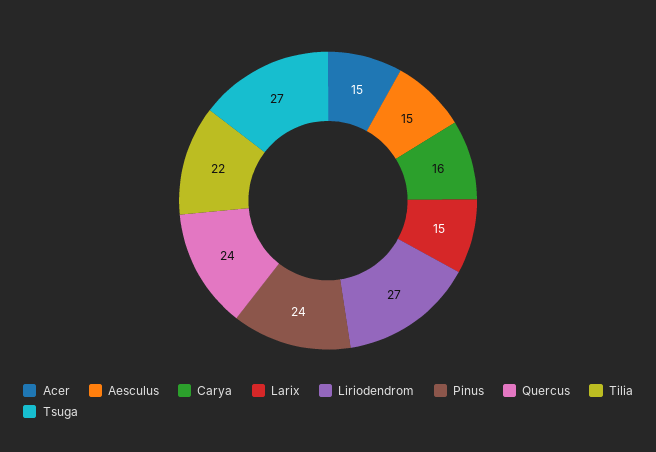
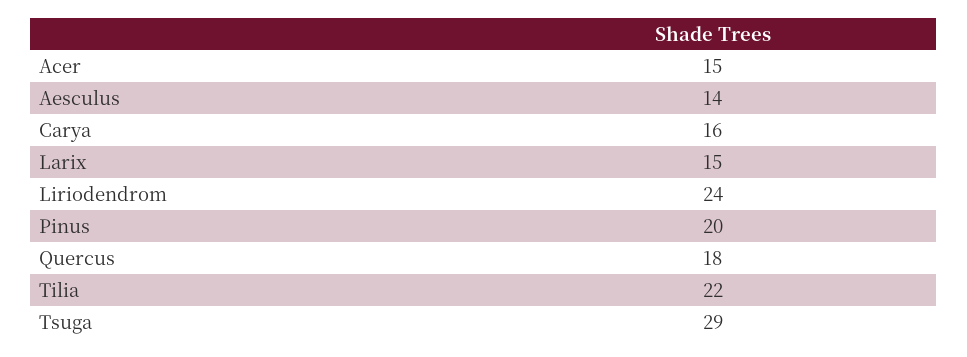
Aesculus: 15 -> 14
Liriodendrom: 27 -> 24
Pinus: 24 -> 20
Quercus: 24 -> 18
Tsuga: 27 -> 29

